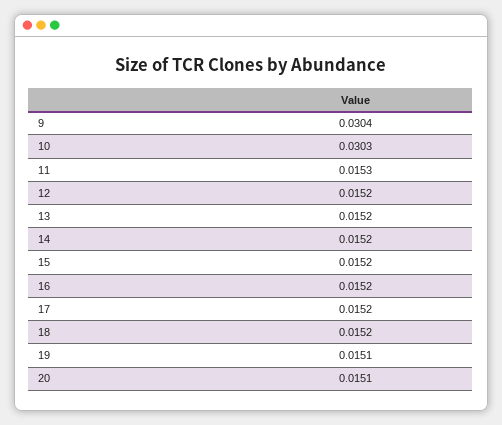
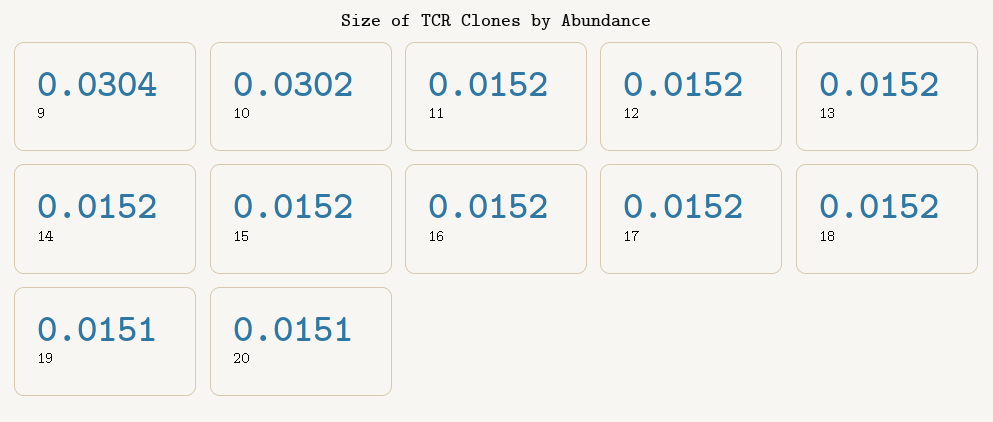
10: 0.0303 -> 0.0302
11: 0.0153 -> 0.0152

